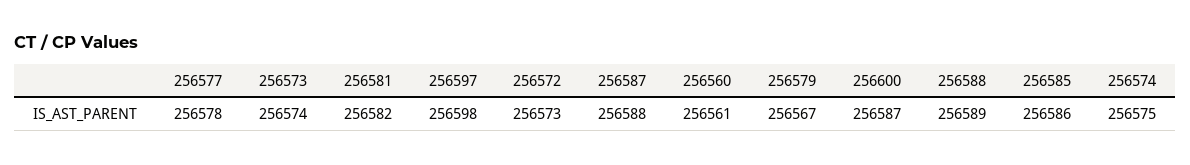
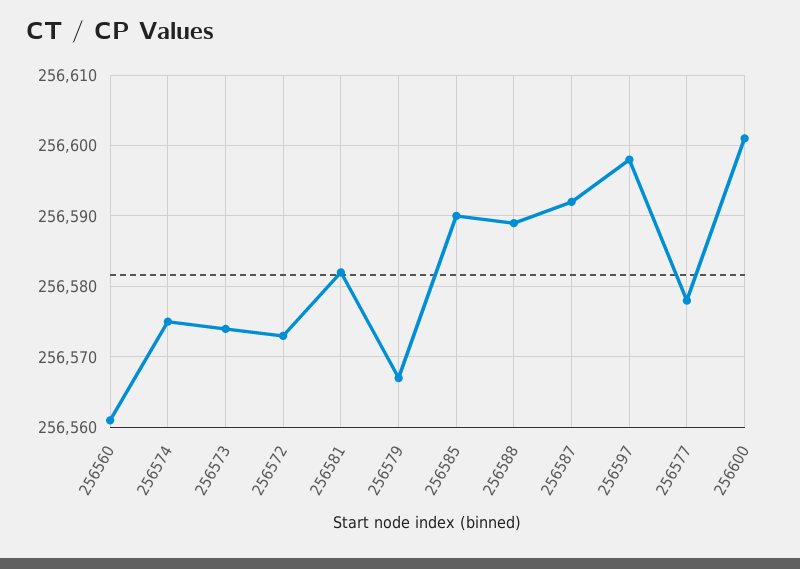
256587: 256588 -> 256592
256600: 256587 -> 256601
256585: 256586 -> 256590

